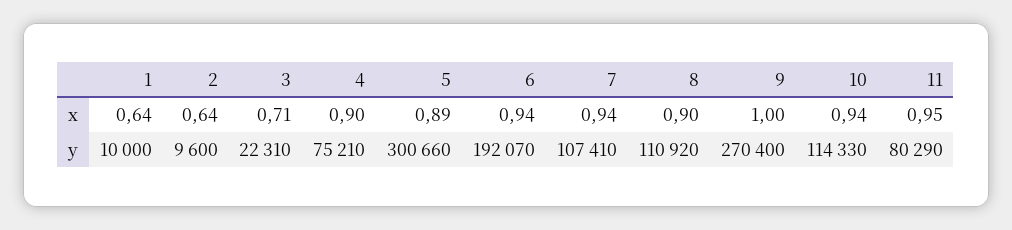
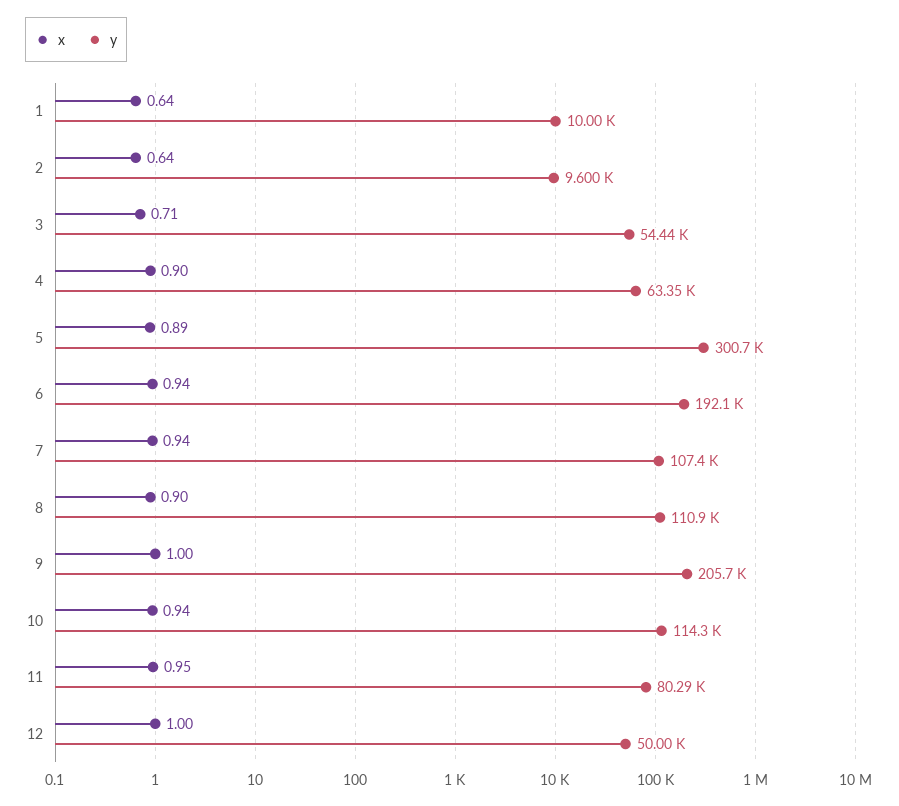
y, 3: 22310 -> 54440
y, 4: 75210 -> 63350
y, 9: 270400 -> 205700
x, 12: none -> 1
y, 12: none -> 50000

